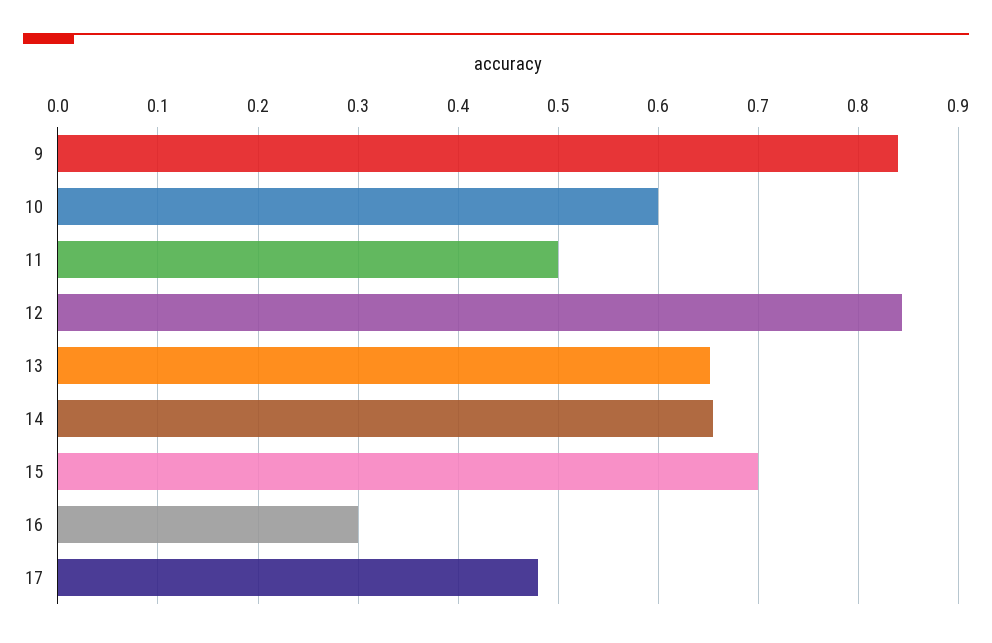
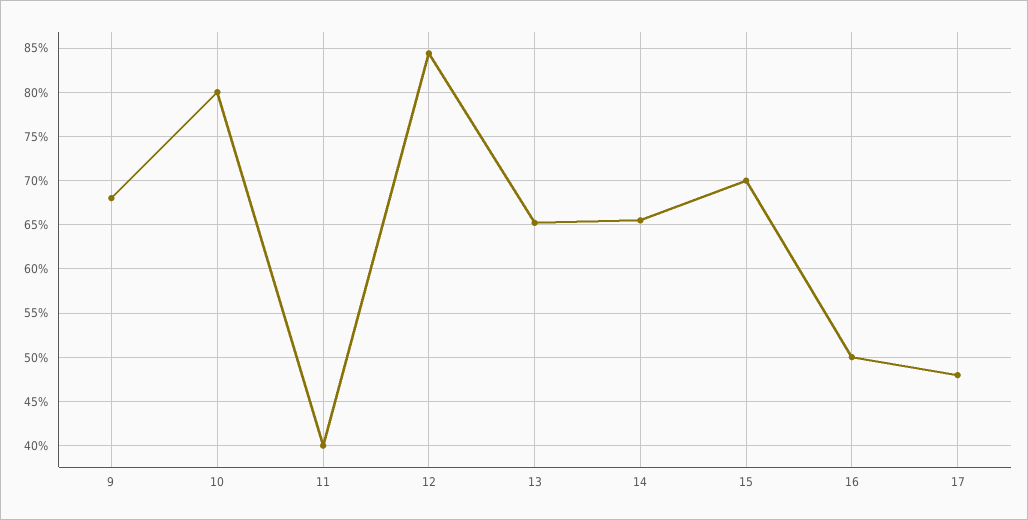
9: 0.84 -> 0.68
10: 0.6 -> 0.8
11: 0.5 -> 0.4
16: 0.3 -> 0.5

